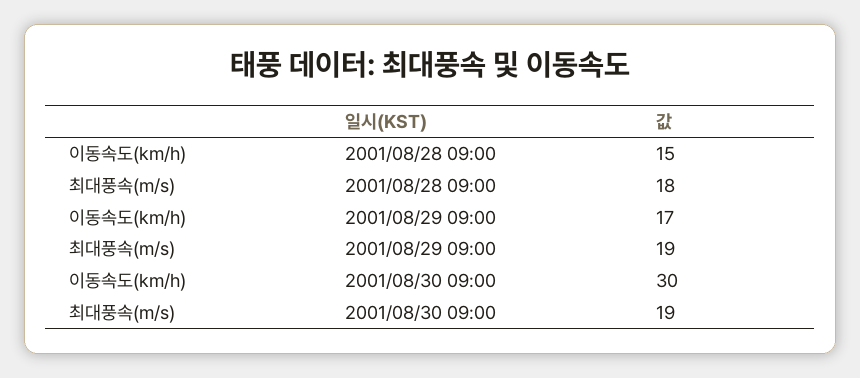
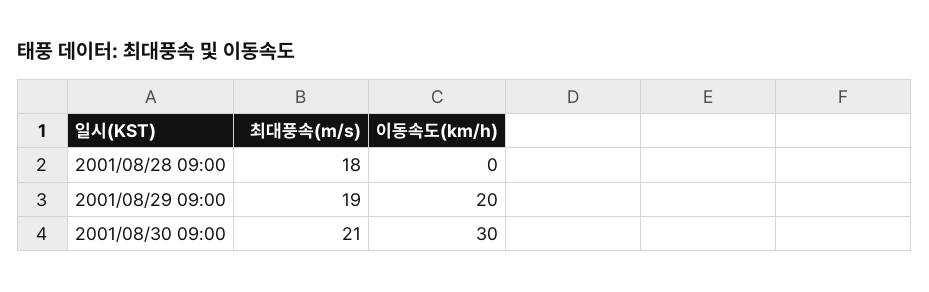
이동속도(km/h), 2001/08/28 09:00: 15 -> 0
이동속도(km/h), 2001/08/29 09:00: 17 -> 20
최대풍속(m/s), 2001/08/30 09:00: 19 -> 21

